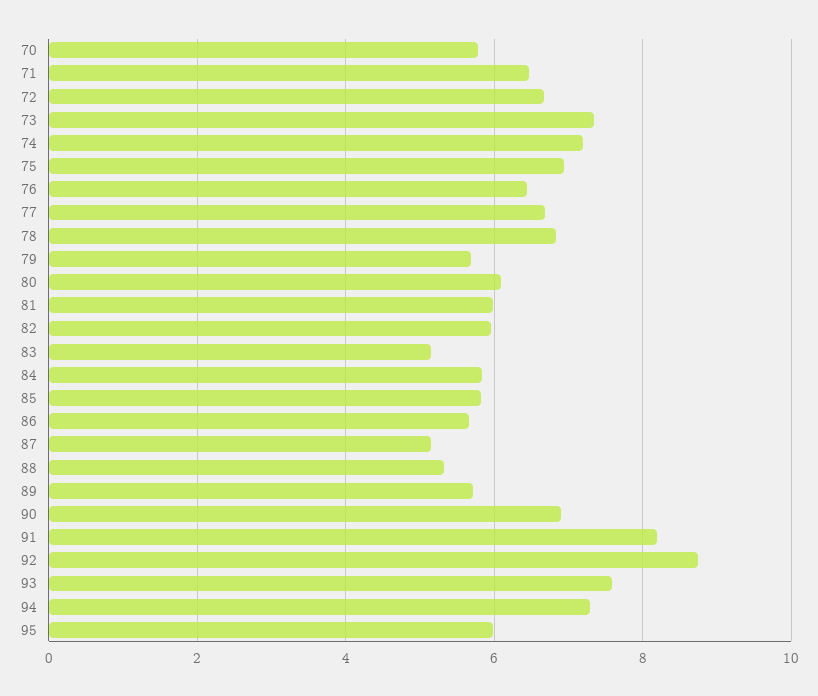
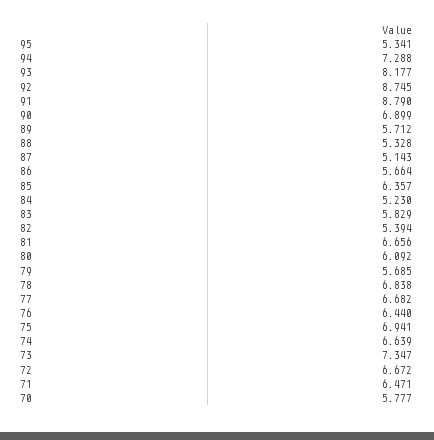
74: 7.2 -> 6.639
81: 6 -> 6.656
82: 6 -> 5.394
83: 5.2 -> 5.829
84: 5.8 -> 5.23
85: 5.8 -> 6.357
91: 8.2 -> 8.79
93: 7.6 -> 8.177
95: 6 -> 5.341

